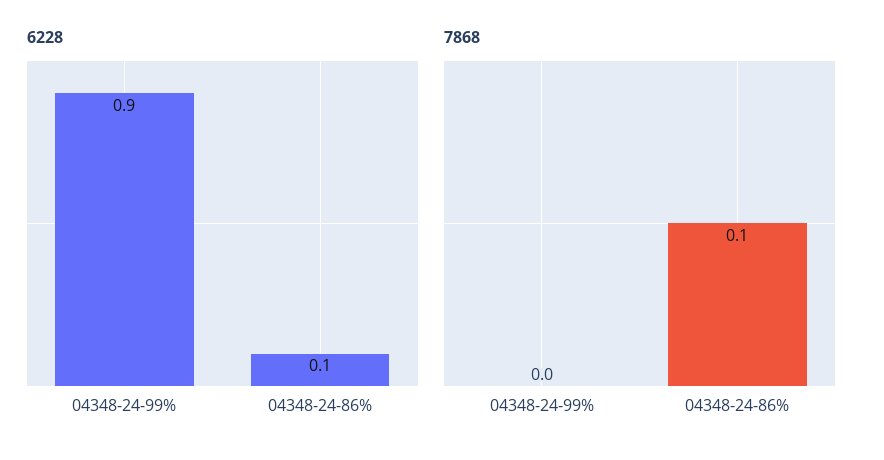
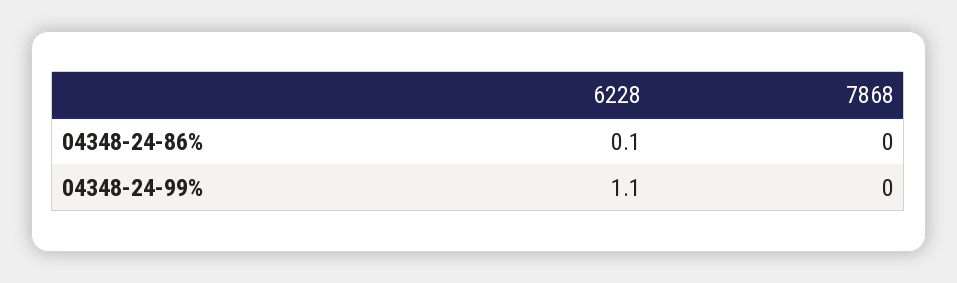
6228, 04348-24-99%: 0.9 -> 1.1
7868, 04348-24-86%: 0.1 -> 0

